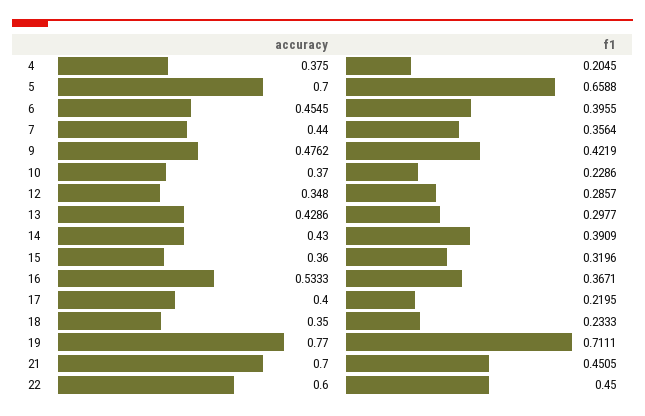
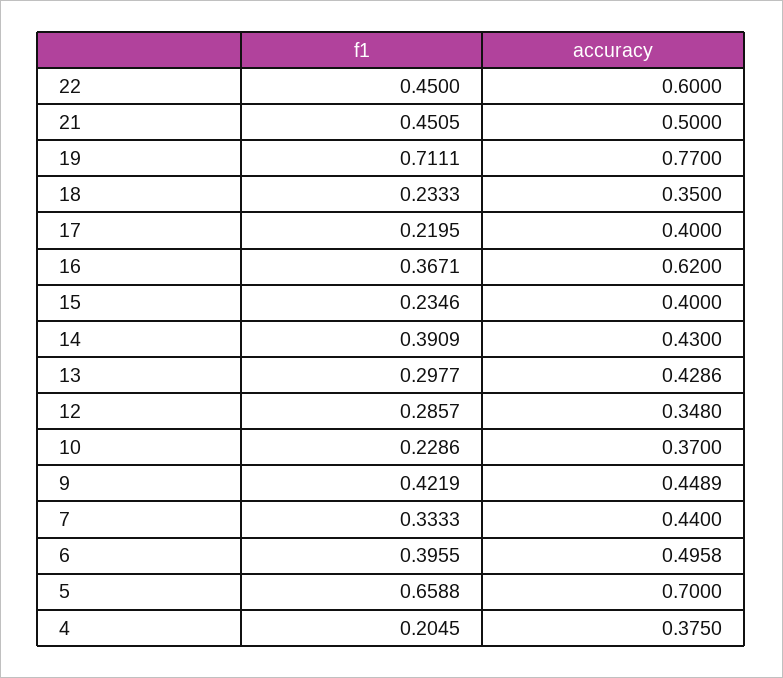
accuracy, 6: 0.4545 -> 0.4958
f1, 7: 0.3564 -> 0.3333
accuracy, 9: 0.4762 -> 0.4489
accuracy, 15: 0.36 -> 0.4
f1, 15: 0.3196 -> 0.2346
accuracy, 16: 0.5333 -> 0.62
accuracy, 21: 0.7 -> 0.5

